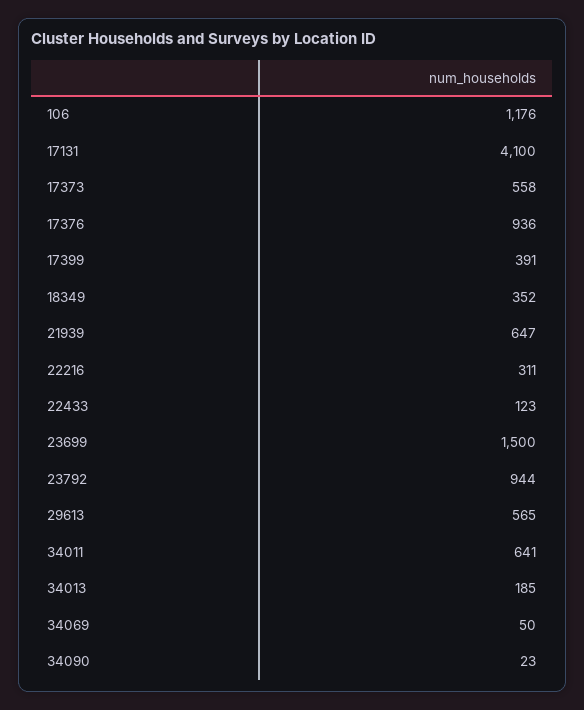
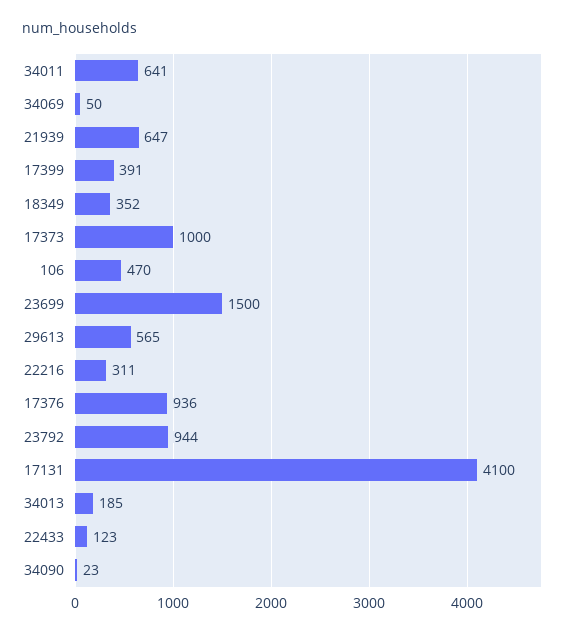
106: 1176 -> 470
17373: 558 -> 1000

